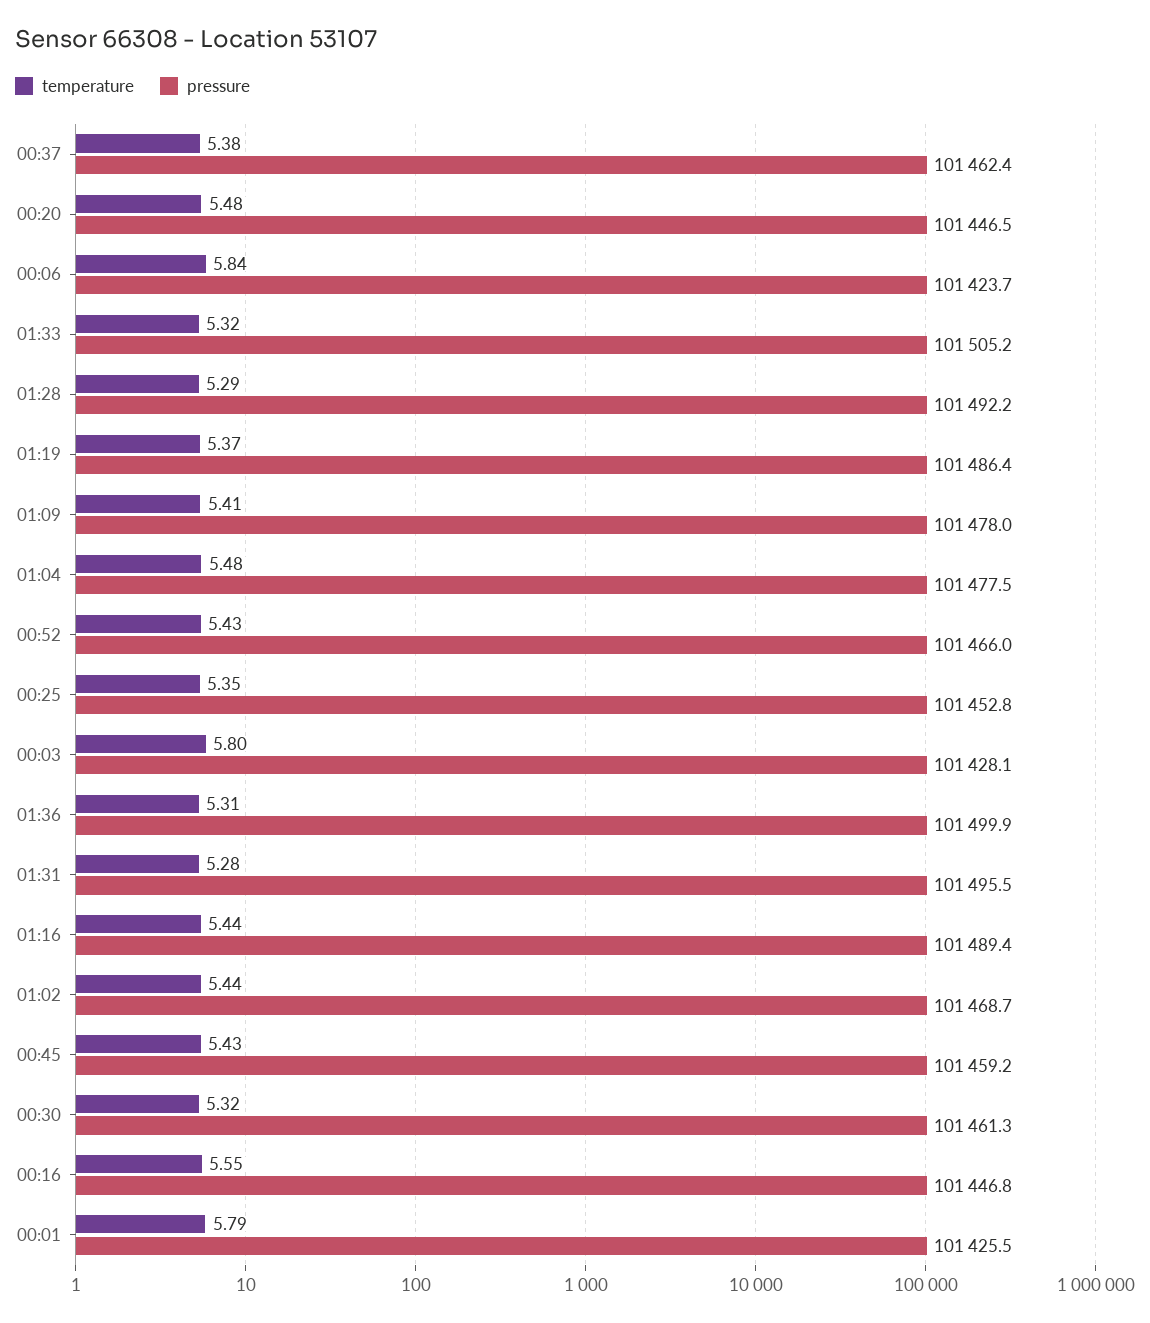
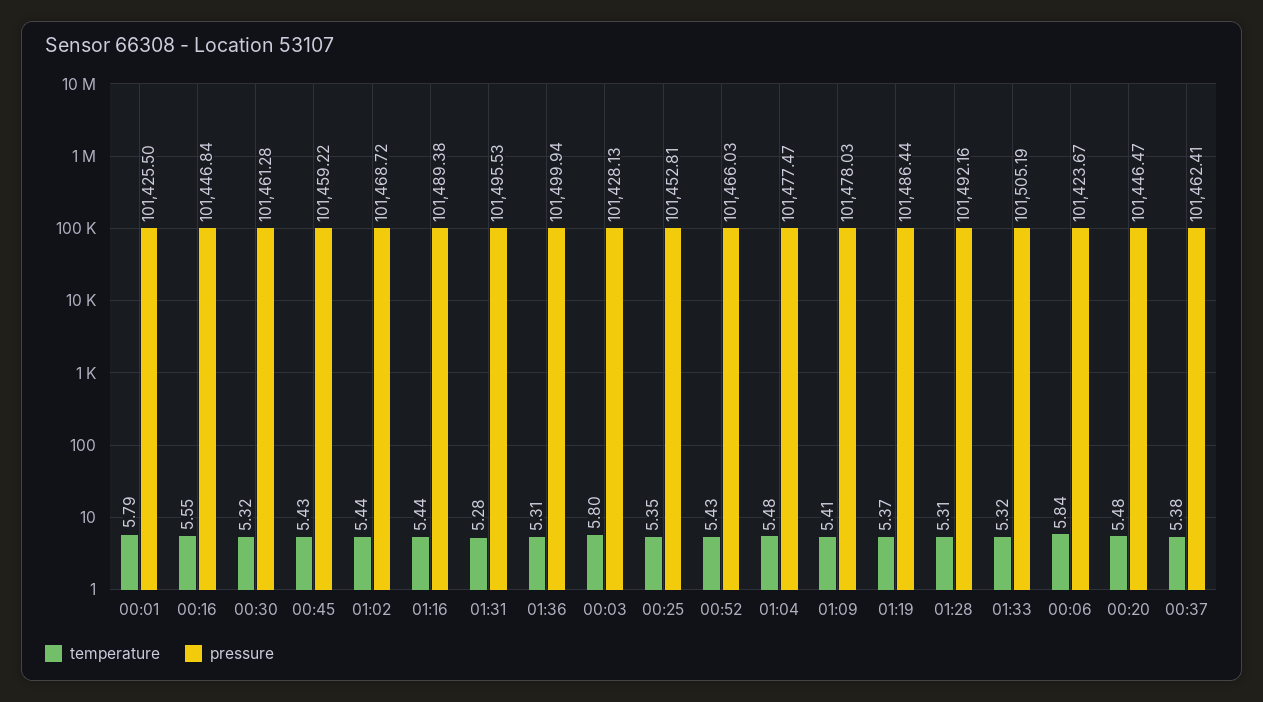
temperature, 01:28: 5.29 -> 5.31

